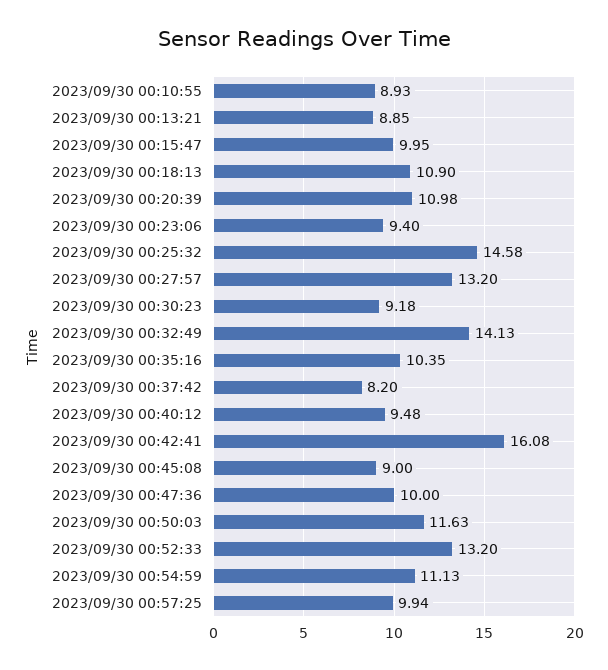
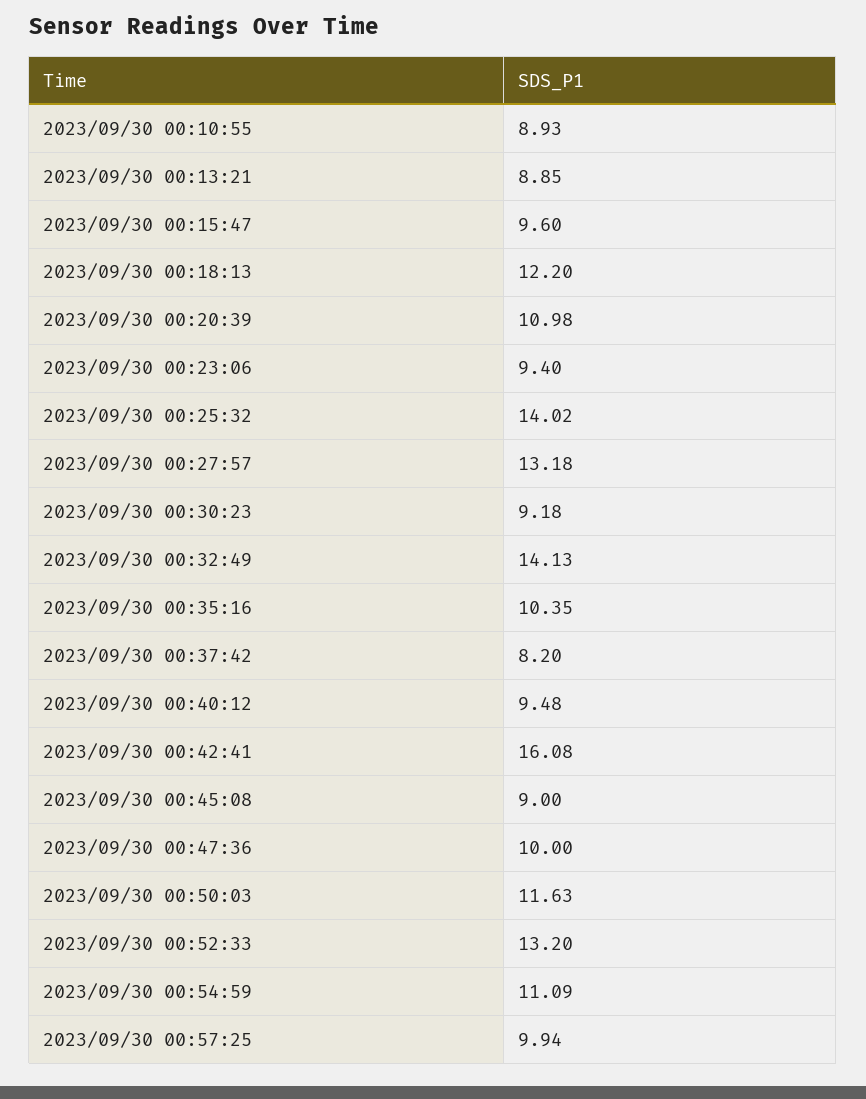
2023/09/30 00:15:47: 9.95 -> 9.6
2023/09/30 00:18:13: 10.9 -> 12.2
2023/09/30 00:25:32: 14.58 -> 14.02
2023/09/30 00:27:57: 13.2 -> 13.18
2023/09/30 00:54:59: 11.13 -> 11.09

